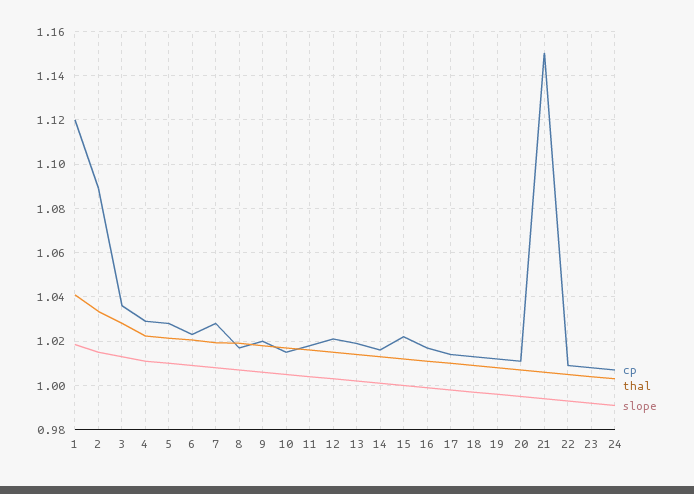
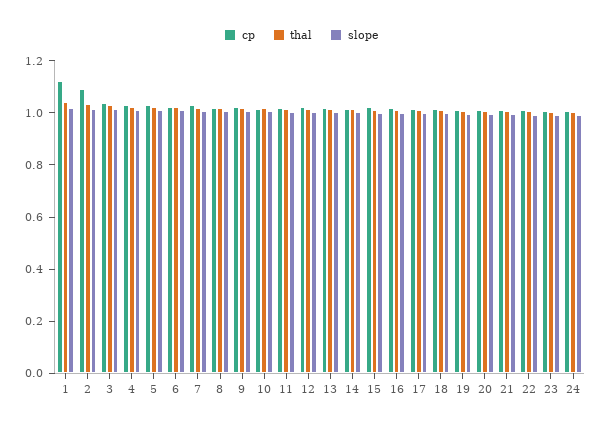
cp, 21: 1.15 -> 1

